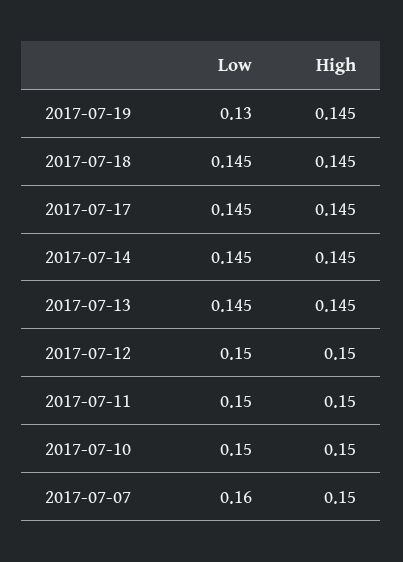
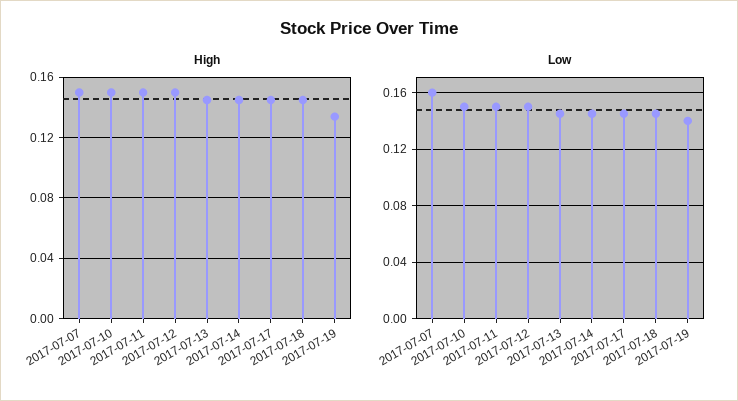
Low, 2017-07-19: 0.13 -> 0.14
High, 2017-07-19: 0.145 -> 0.135

